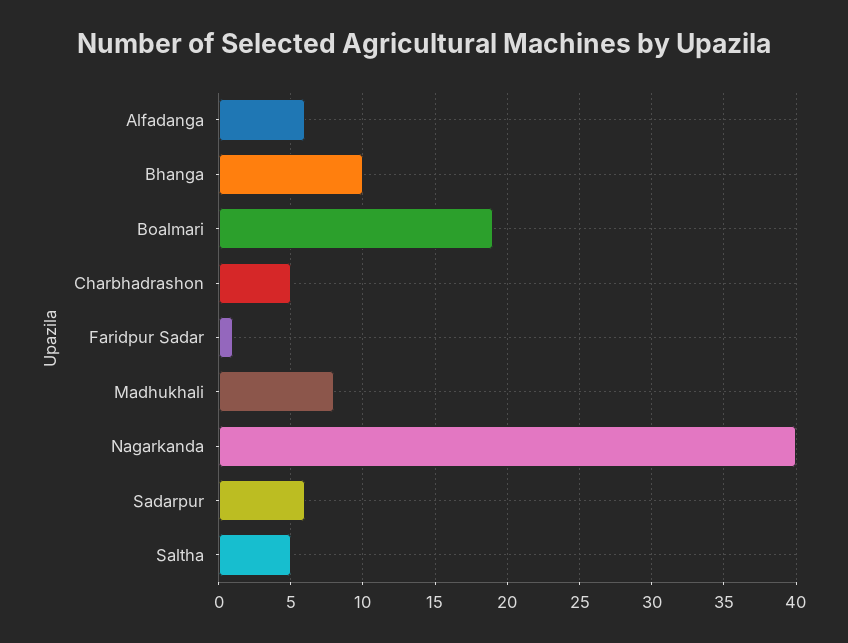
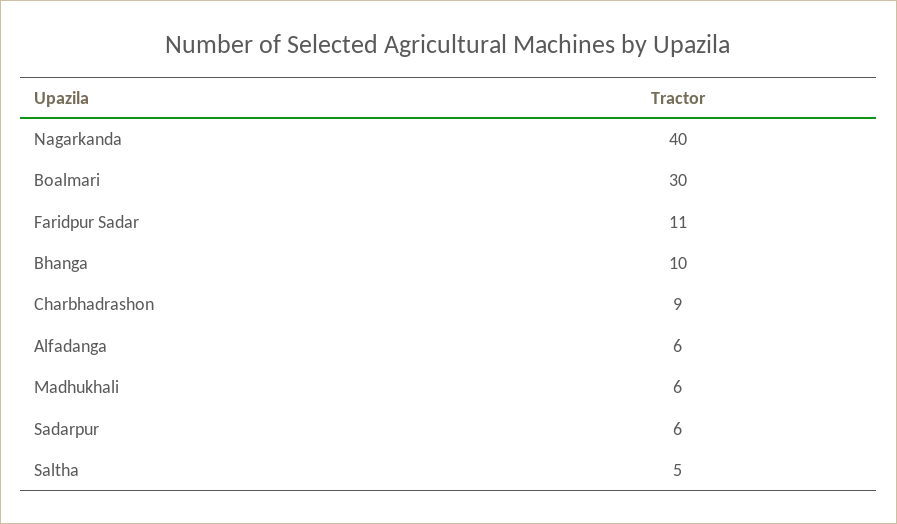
Boalmari: 19 -> 30
Charbhadrashon: 5 -> 9
Faridpur Sadar: 1 -> 11
Madhukhali: 8 -> 6

